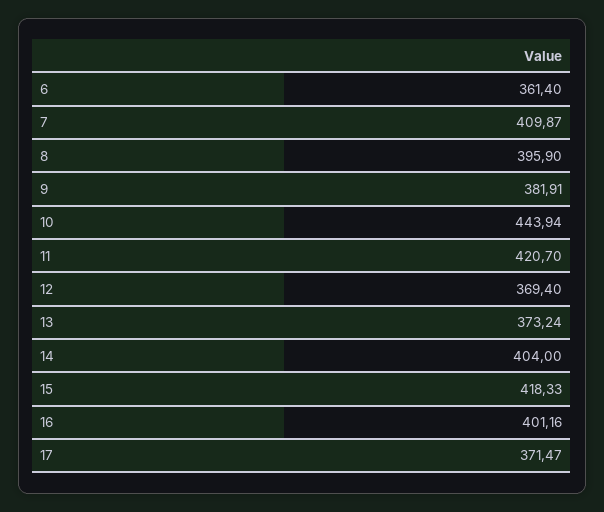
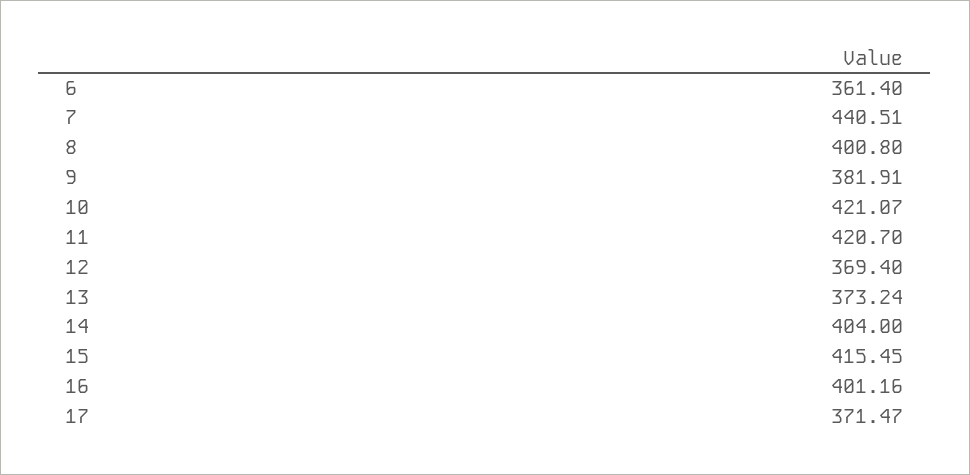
7: 409.87 -> 440.51
8: 395.9 -> 400.8
10: 443.94 -> 421.07
15: 418.33 -> 415.45

